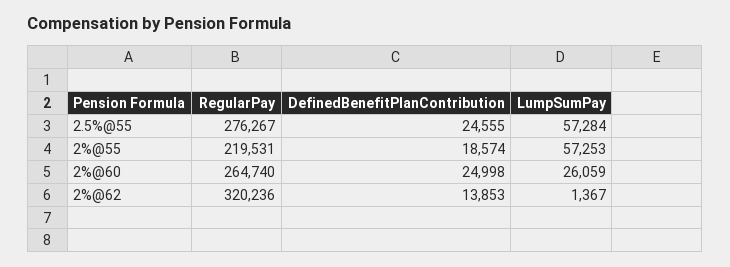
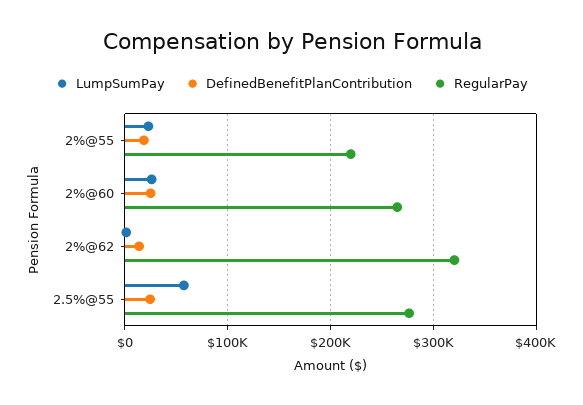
LumpSumPay, 2%@55: 57253 -> 20000

